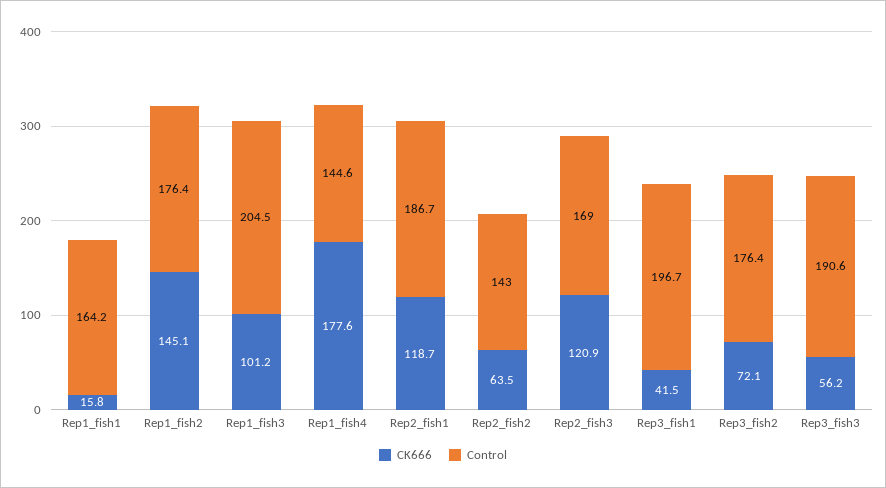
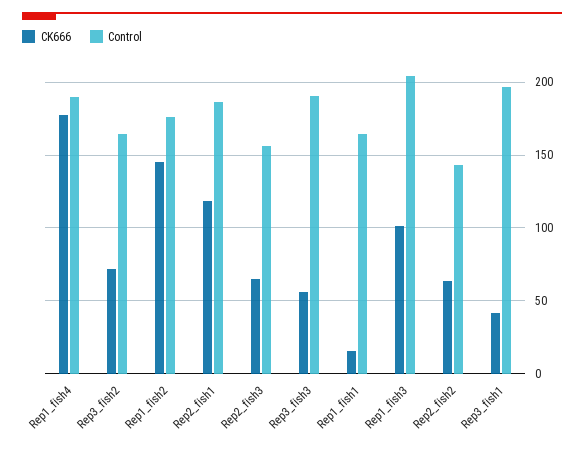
Control, Rep1_fish4: 144.6 -> 190
CK666, Rep2_fish3: 120.9 -> 65
Control, Rep2_fish3: 169 -> 155
Control, Rep3_fish2: 176.4 -> 165

